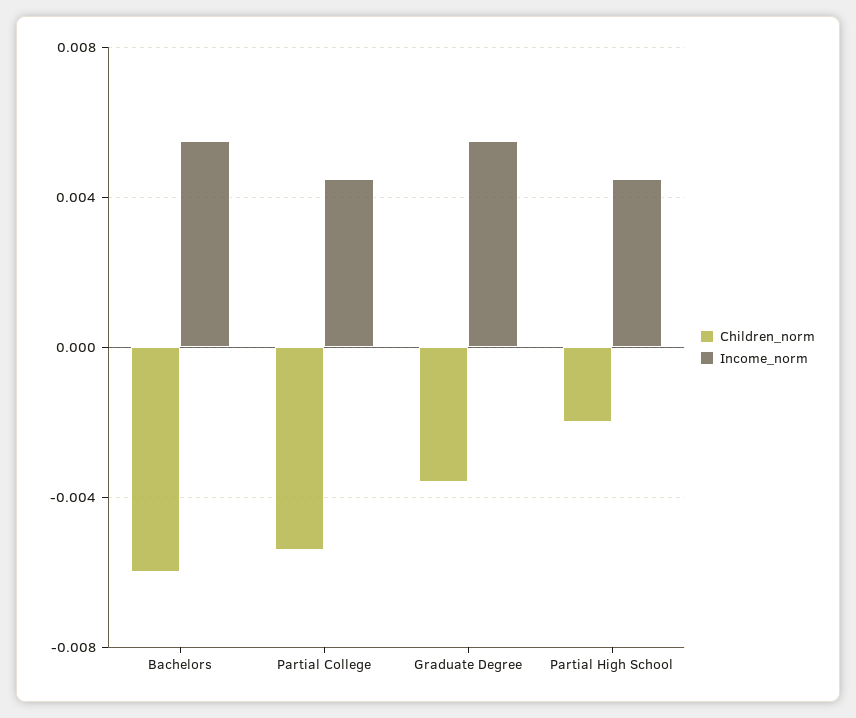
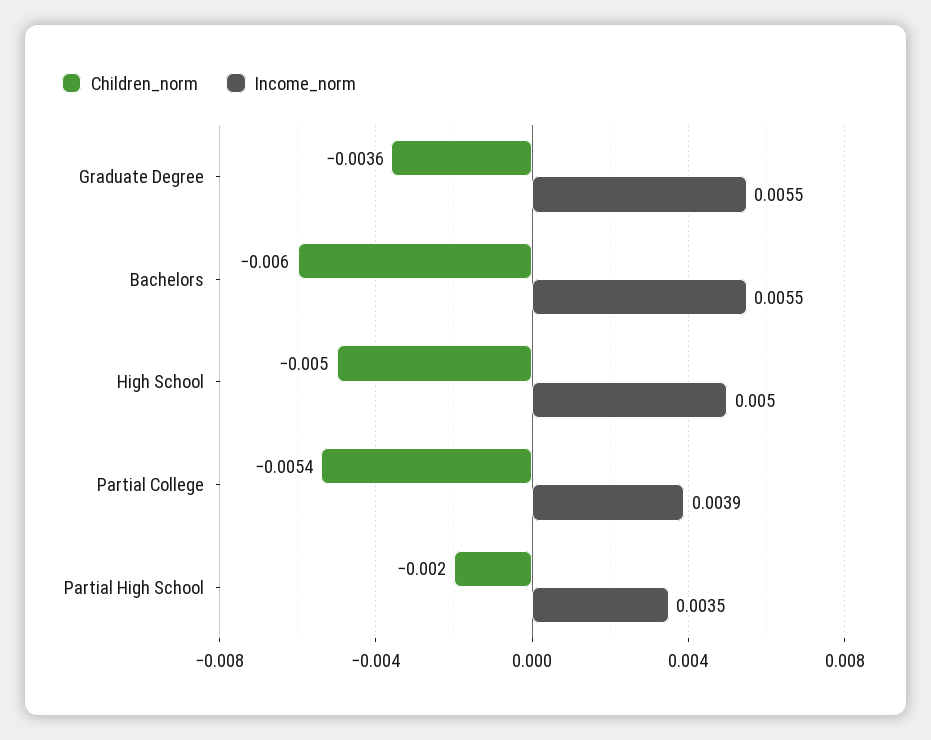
Income_norm, Partial College: 0.0045 -> 0.0039
Income_norm, Partial High School: 0.0045 -> 0.0035
Children_norm, High School: none -> -0.005
Income_norm, High School: none -> 0.005

